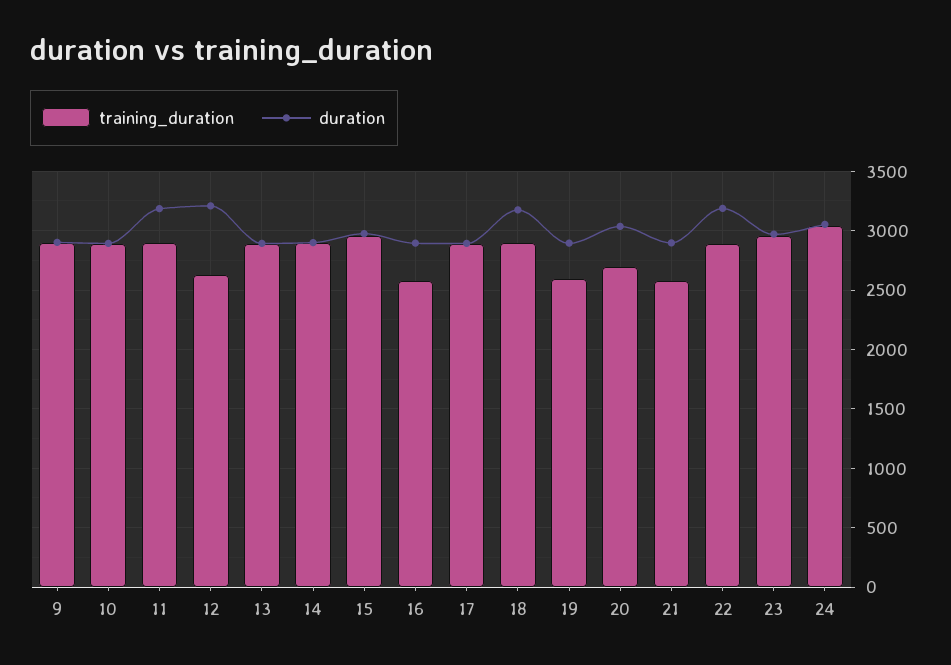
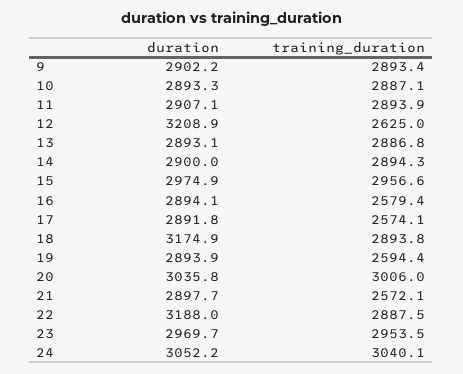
duration, 11: 3200 -> 2907.1
training_duration, 17: 2900 -> 2574.1
training_duration, 20: 2700 -> 3006

